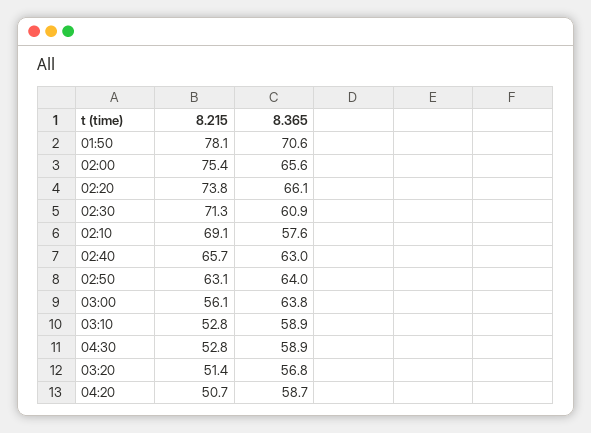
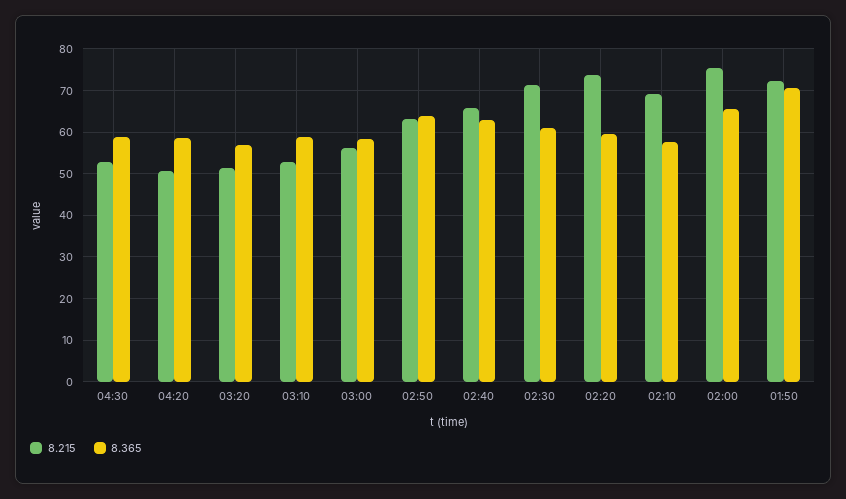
8.215, 01:50: 78.1 -> 72
8.365, 02:20: 66.1 -> 60
8.365, 03:00: 63.8 -> 58

